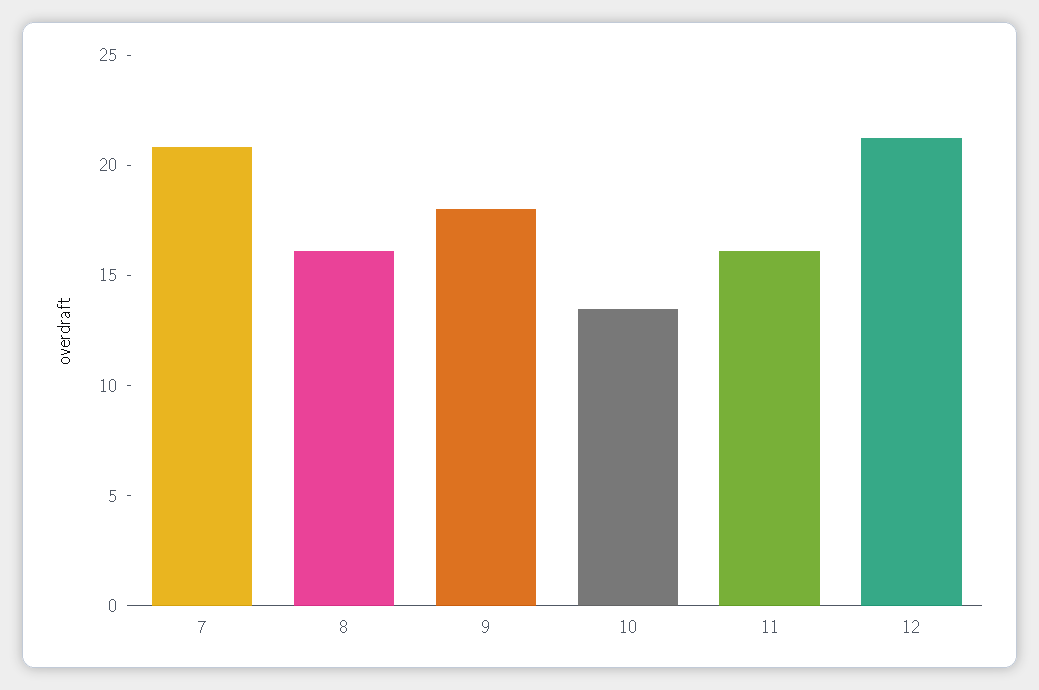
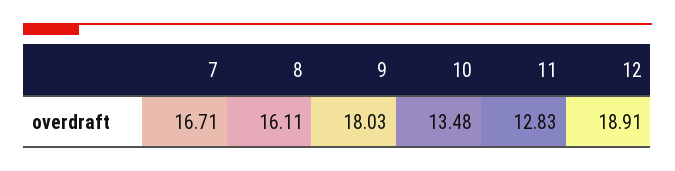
7: 21 -> 16.71
11: 16 -> 12.83
12: 21 -> 18.91

